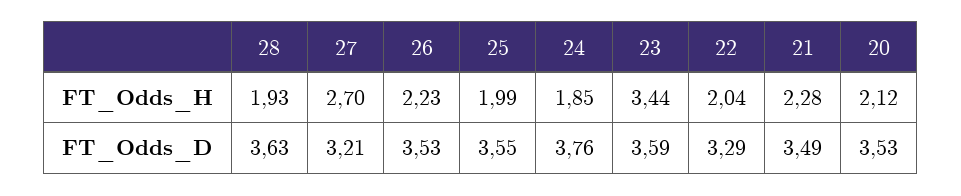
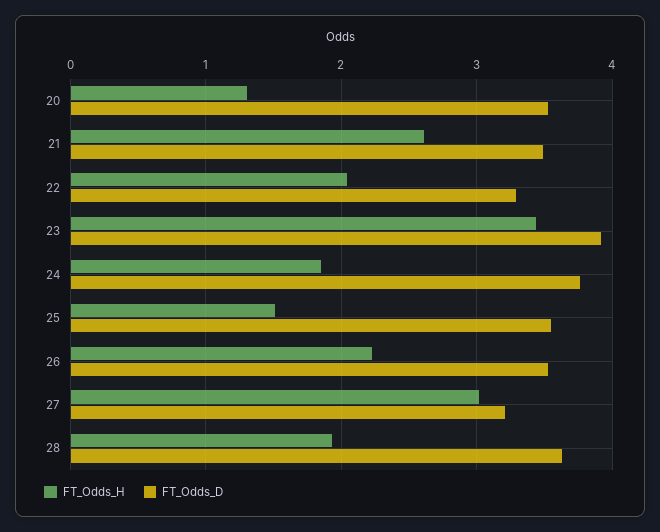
FT_Odds_H, 27: 2.7 -> 3
FT_Odds_H, 25: 1.99 -> 1.5
FT_Odds_H, 21: 2.28 -> 2.6
FT_Odds_H, 20: 2.12 -> 1.3
FT_Odds_D, 23: 3.59 -> 3.9

